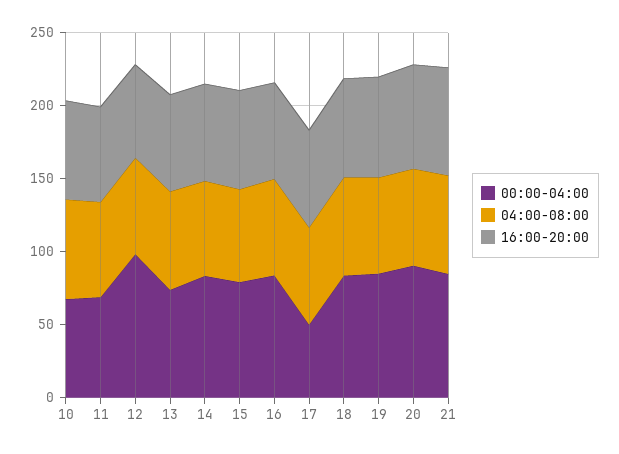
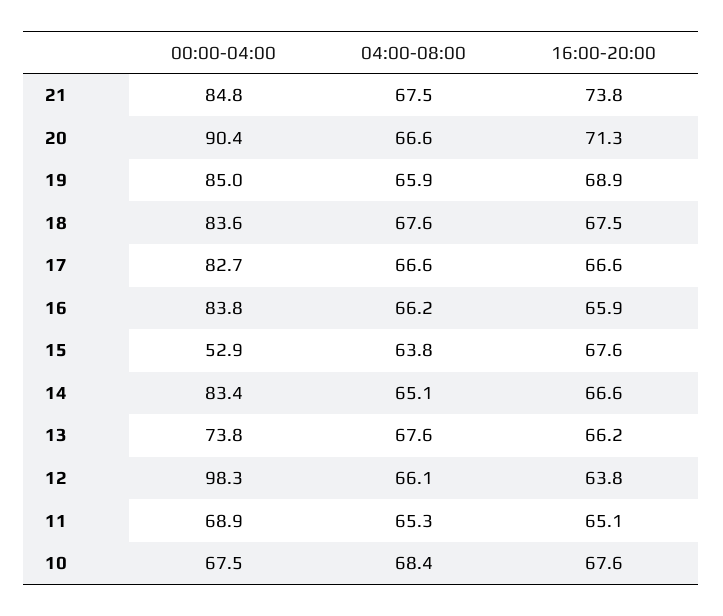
00:00-04:00, 15: 80 -> 52.9
00:00-04:00, 17: 50 -> 82.7

